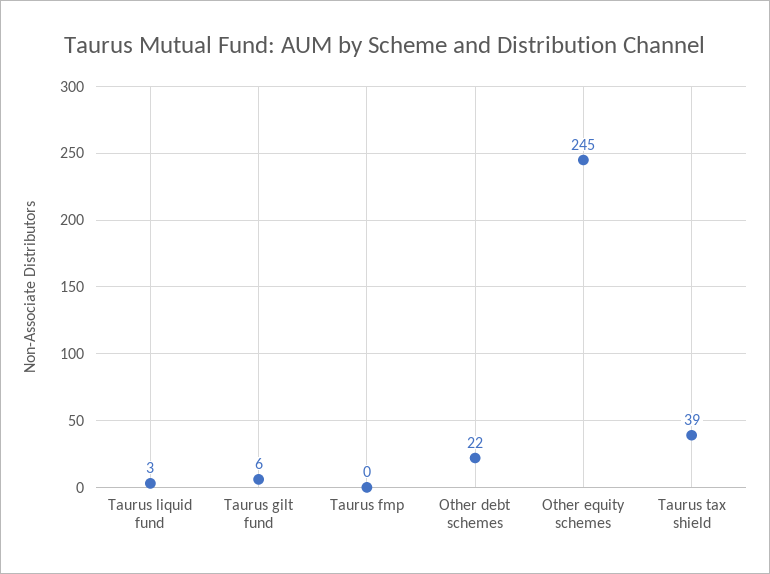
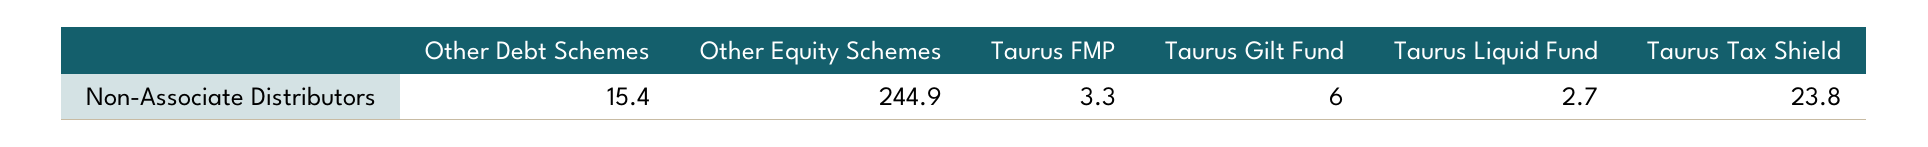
Taurus fmp: 0 -> 3.3
Other debt schemes: 22 -> 15.4
Taurus tax shield: 39 -> 23.8

